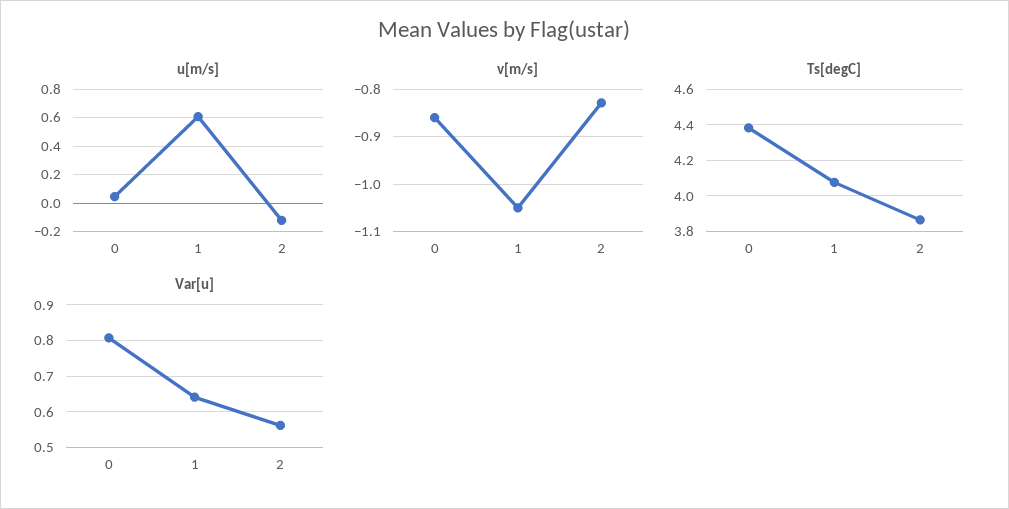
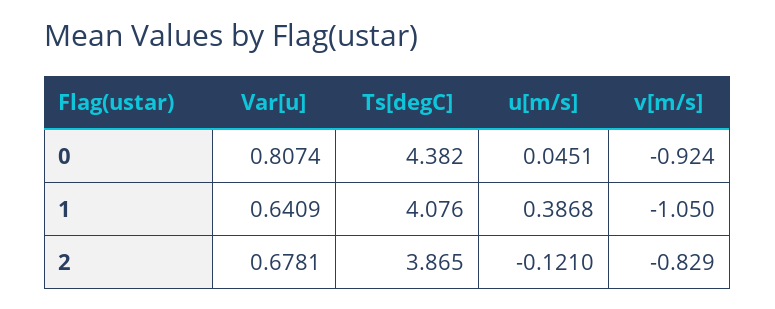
u[m/s], 1: 0.6 -> 0.3868
v[m/s], 0: -0.86 -> -0.924
Var[u], 2: 0.56 -> 0.6781

